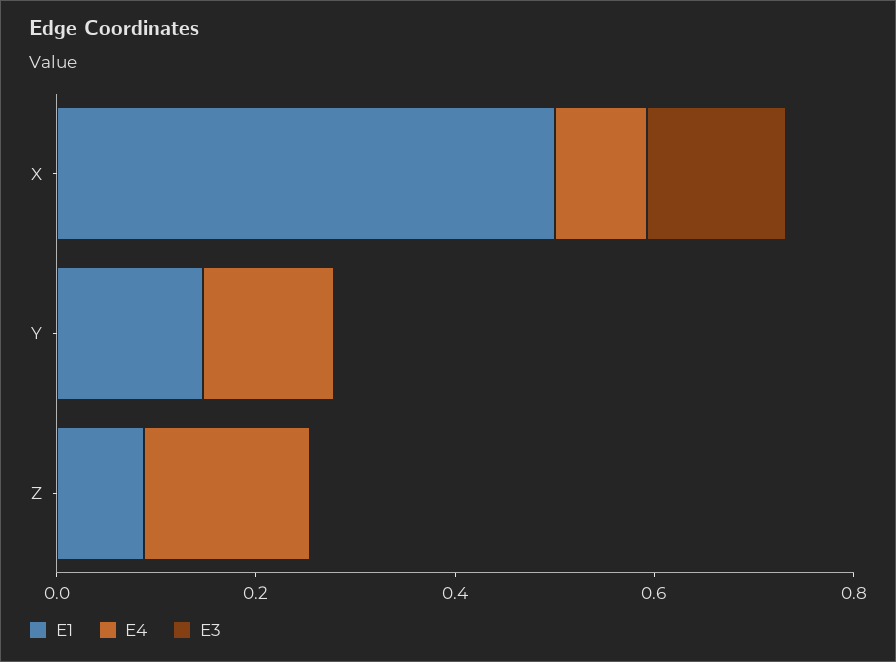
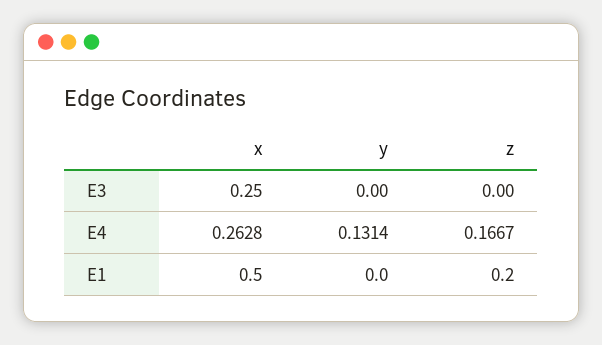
E4, X: 0.1 -> 0.2628
E3, X: 0.15 -> 0.25
E1, Y: 0.15 -> 0
E1, Z: 0.1 -> 0.2

